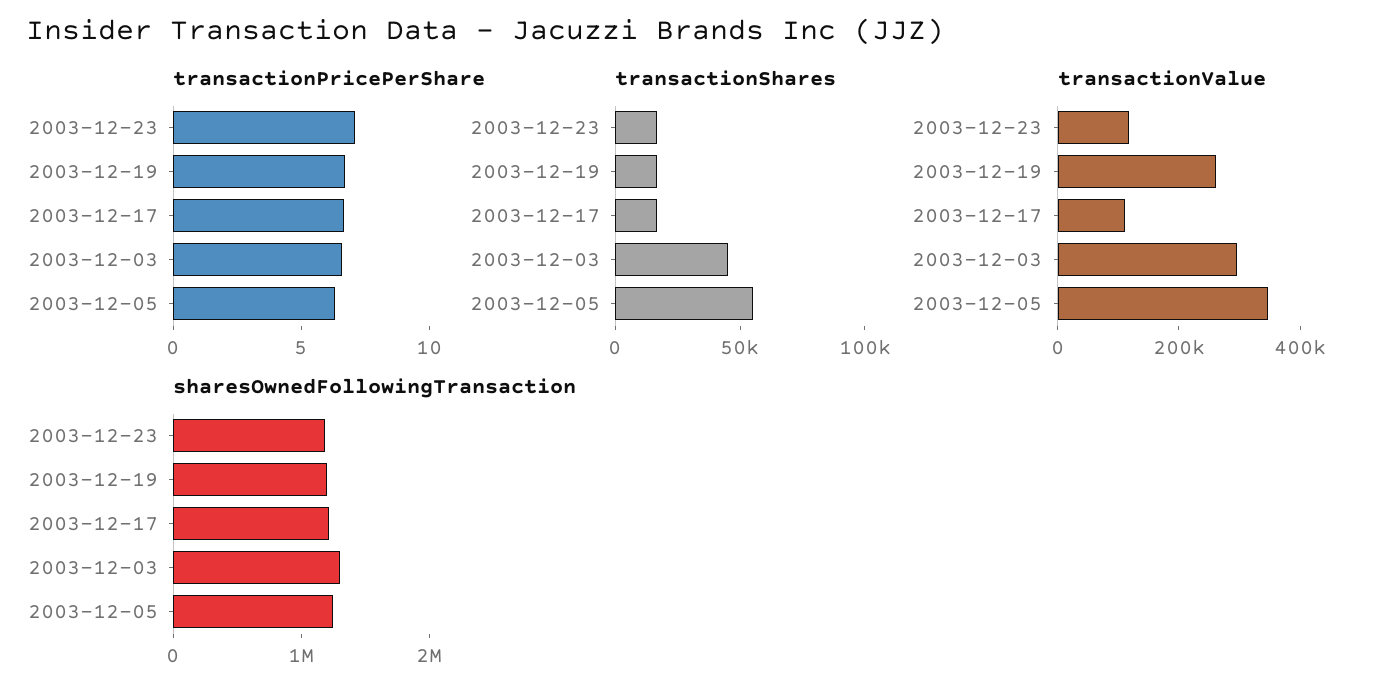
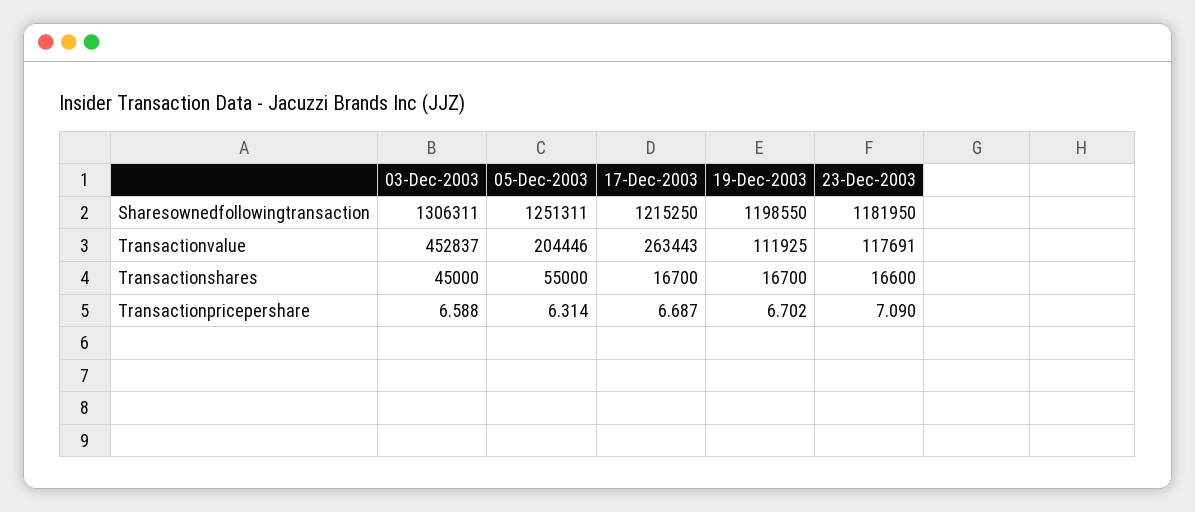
transactionValue, 2003-12-19: 250000 -> 111925
transactionValue, 2003-12-17: 100000 -> 263443
transactionValue, 2003-12-03: 300000 -> 452837
transactionValue, 2003-12-05: 350000 -> 204446

